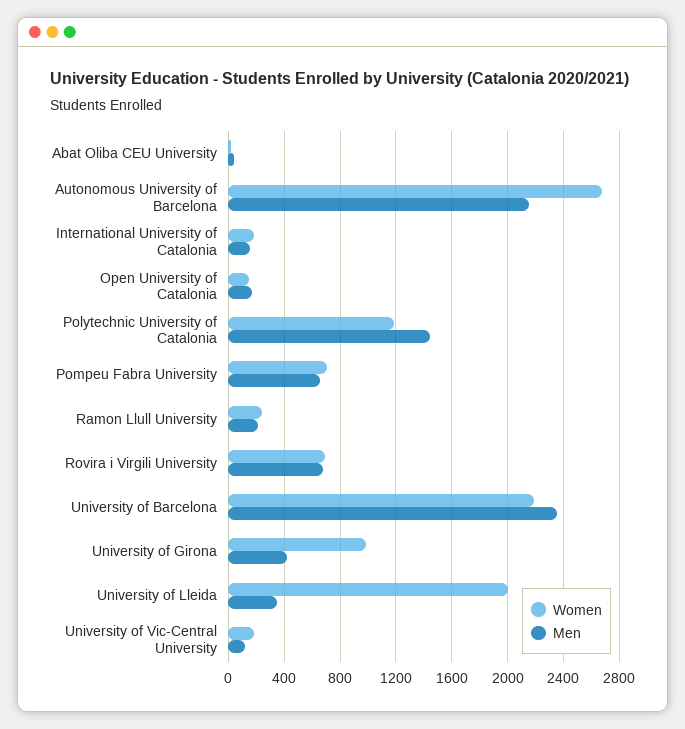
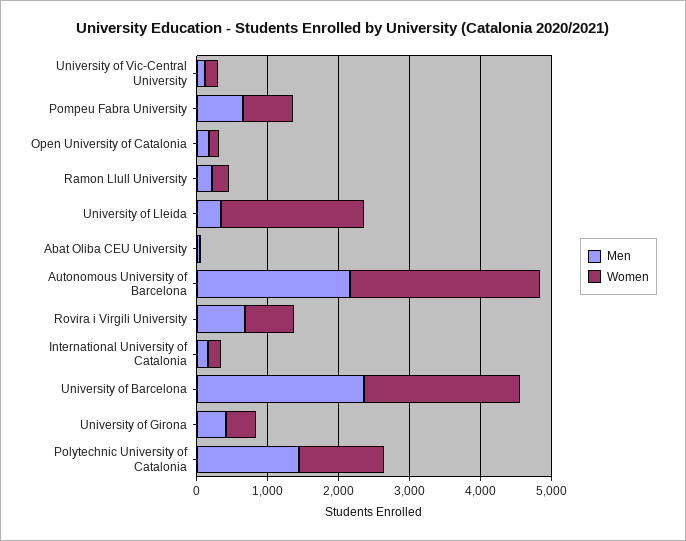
Women, University of Girona: 1000 -> 400

